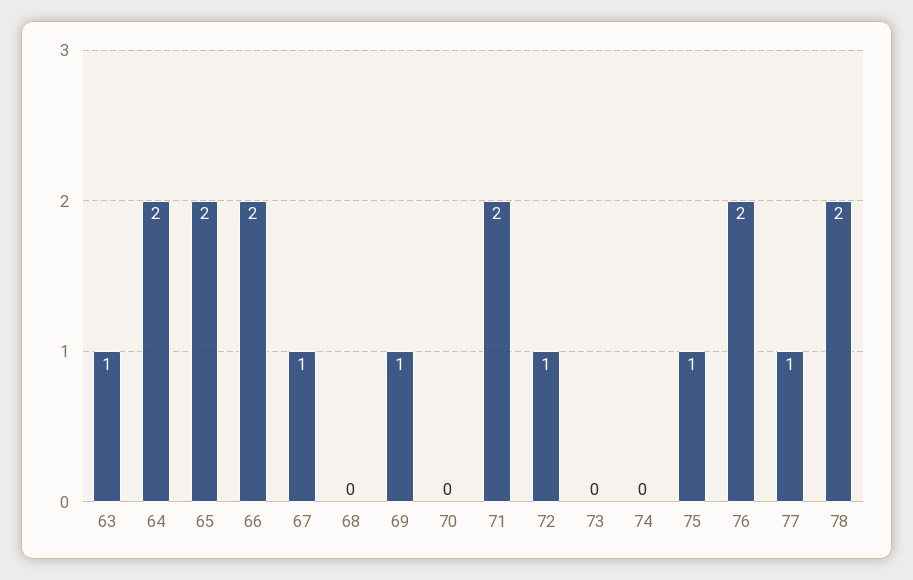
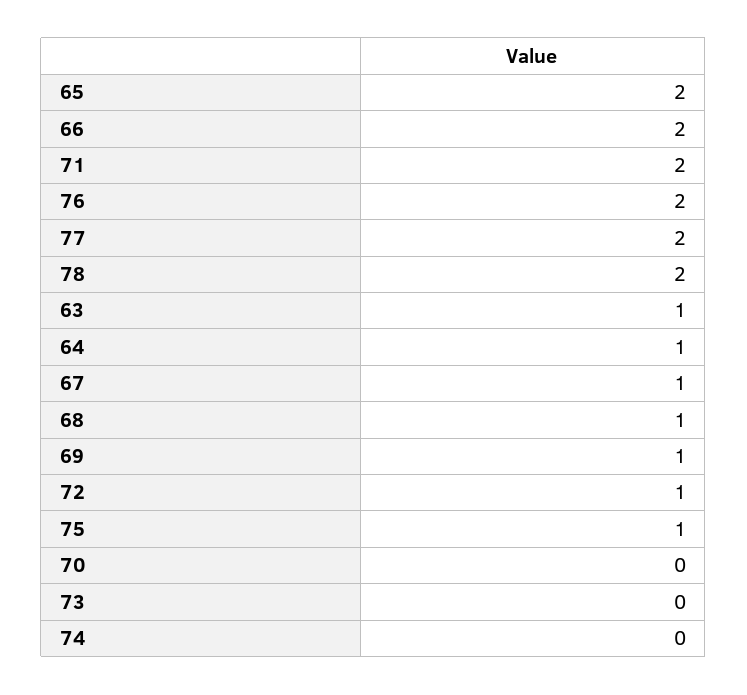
64: 2 -> 1
68: 0 -> 1
77: 1 -> 2

